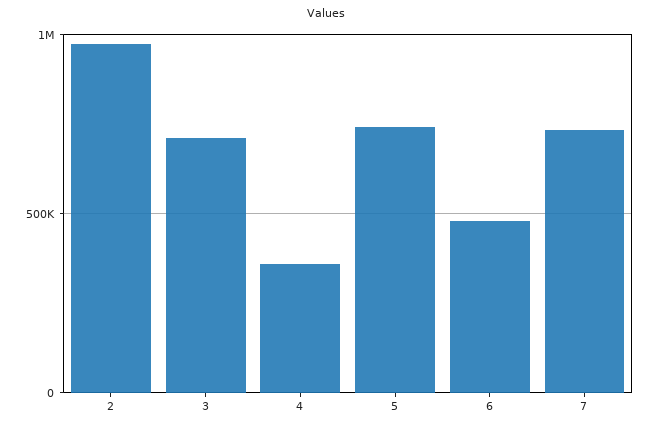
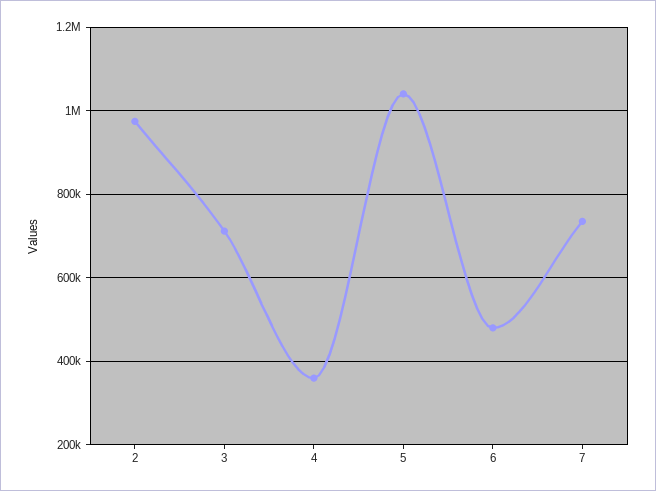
5: 750000 -> 1040000

